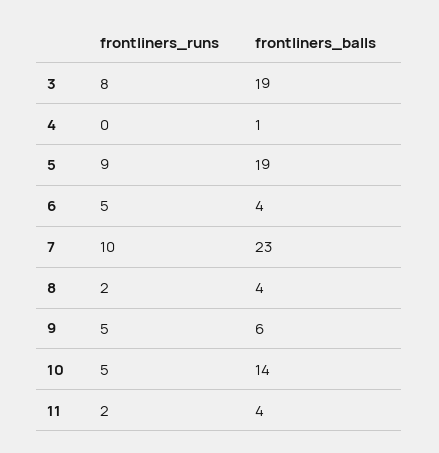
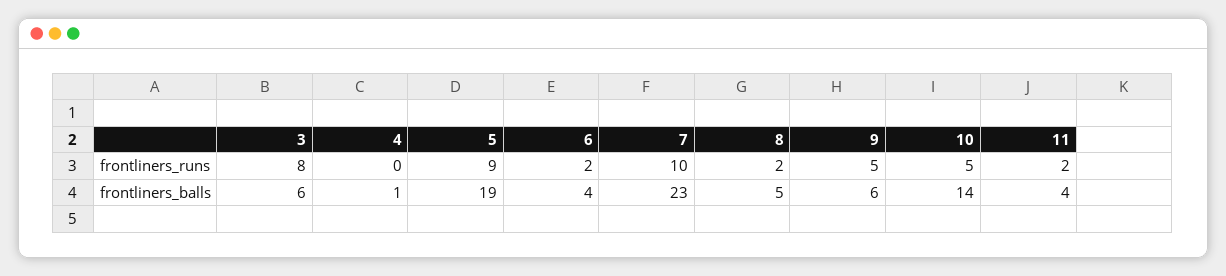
frontliners_balls, 3: 19 -> 6
frontliners_runs, 6: 5 -> 2
frontliners_balls, 8: 4 -> 5

